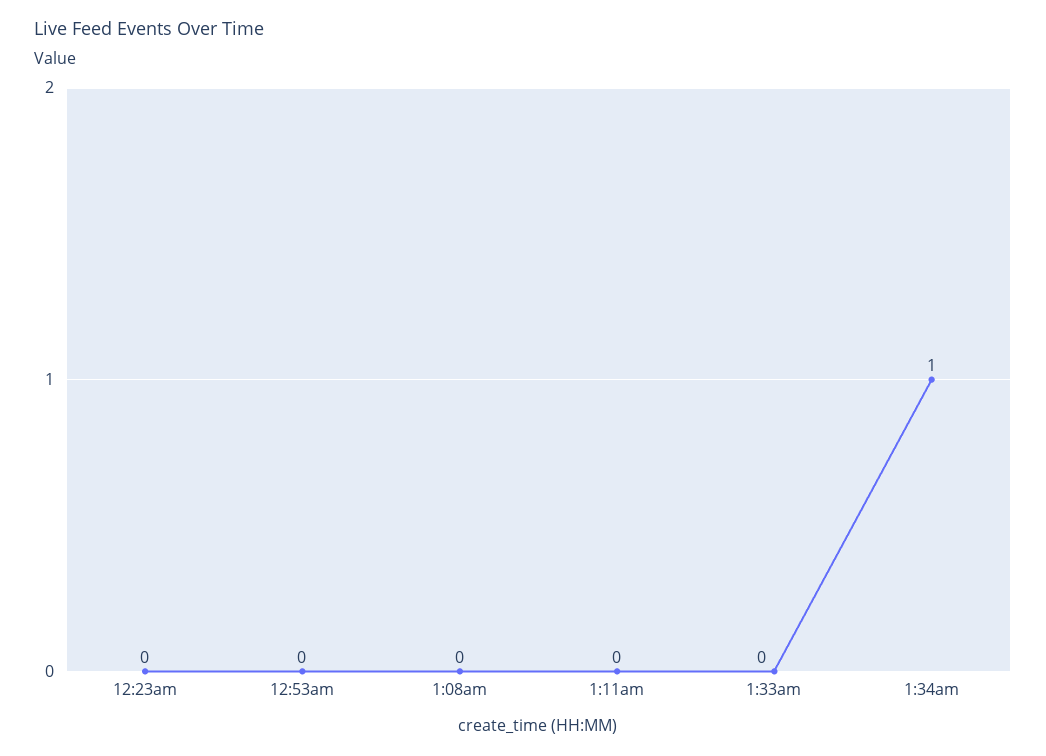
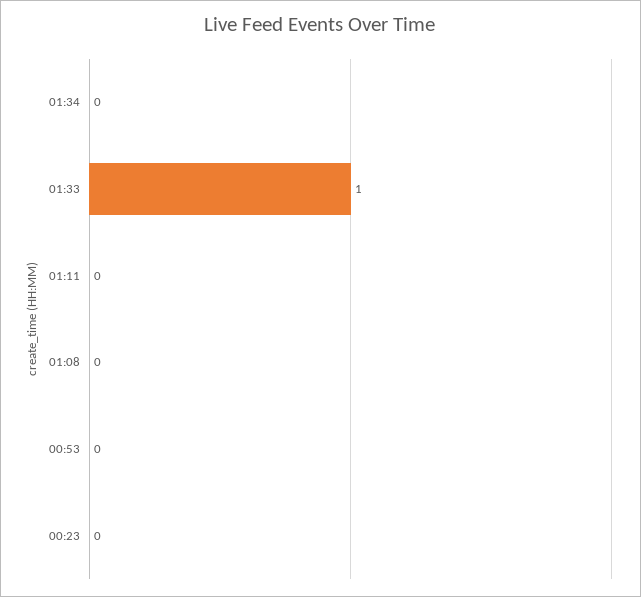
1:33am: 0 -> 1
1:34am: 1 -> 0

